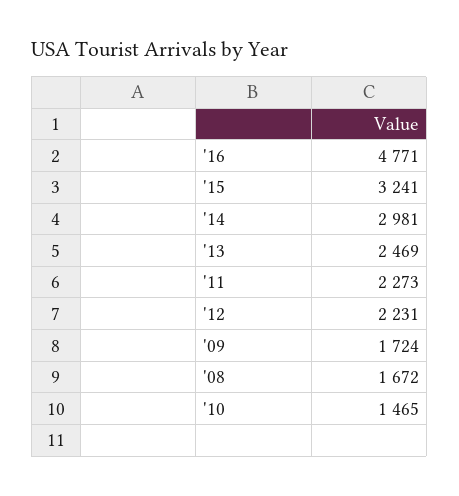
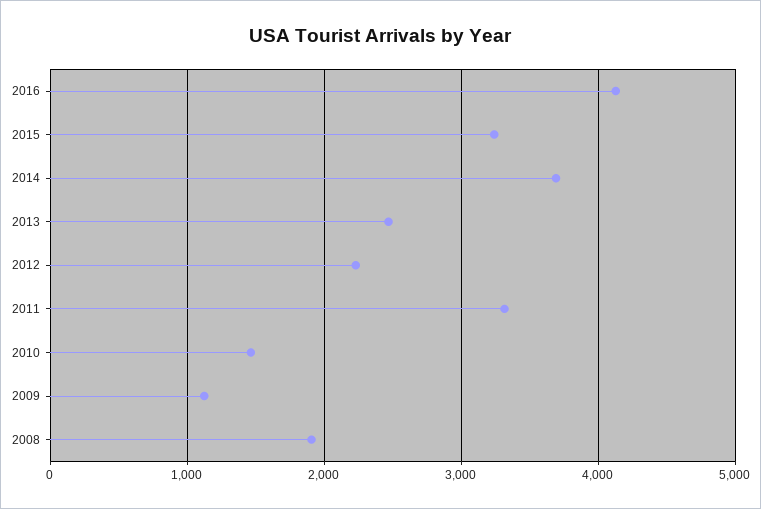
'16: 4771 -> 4100
'14: 2981 -> 3700
'11: 2273 -> 3300
'09: 1724 -> 1100
'08: 1672 -> 1900

